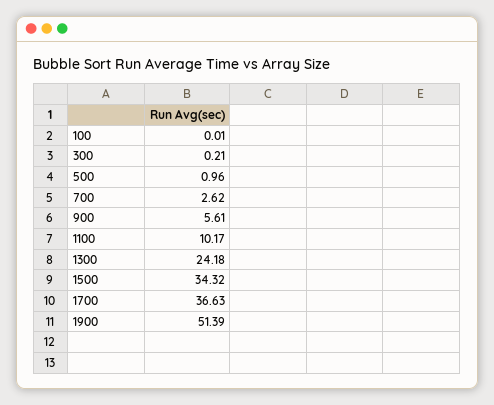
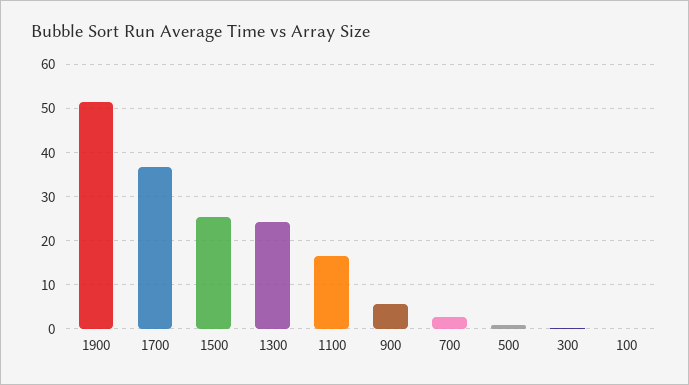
1100: 10.17 -> 16
1500: 34.32 -> 26

